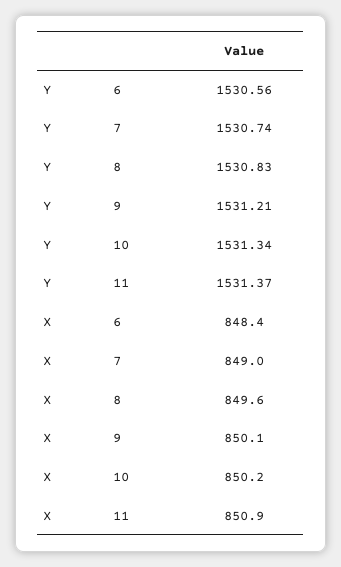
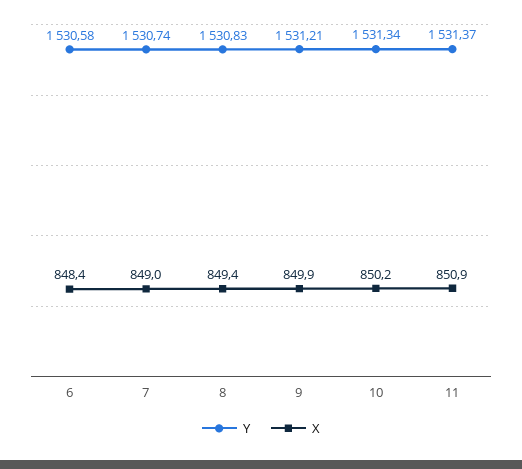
Y, 6: 1530.56 -> 1530.58
X, 8: 849.6 -> 849.4
X, 9: 850.1 -> 849.9

